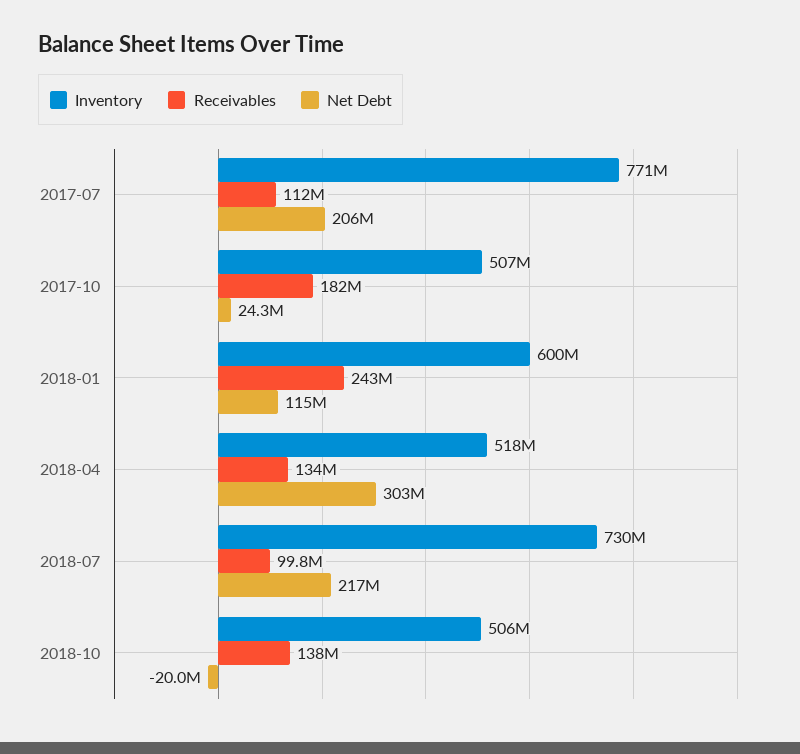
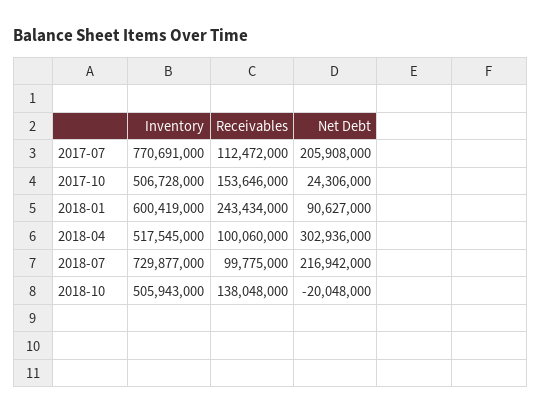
Receivables, 2017-10: 182000000 -> 153646000
Net Debt, 2018-01: 115000000 -> 90627000
Receivables, 2018-04: 134000000 -> 100060000

